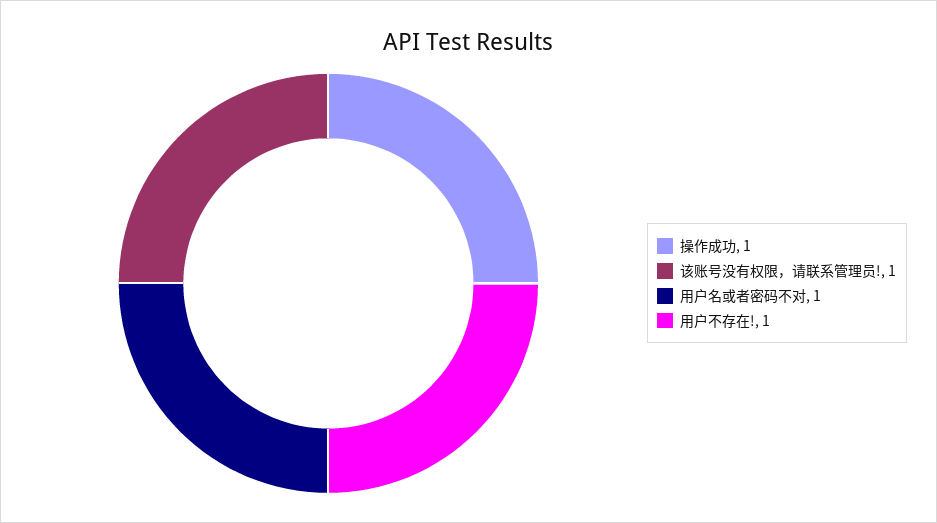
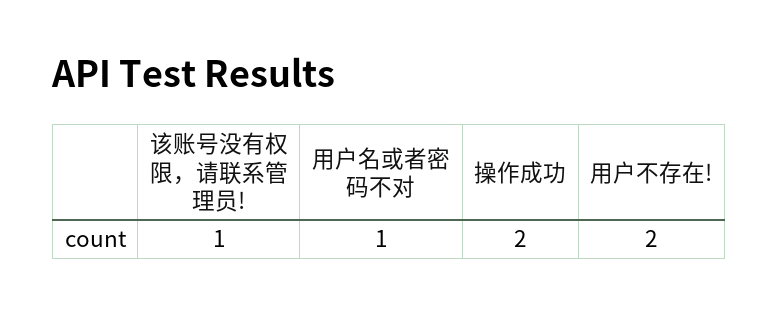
操作成功: 1 -> 2
用户不存在!: 1 -> 2

